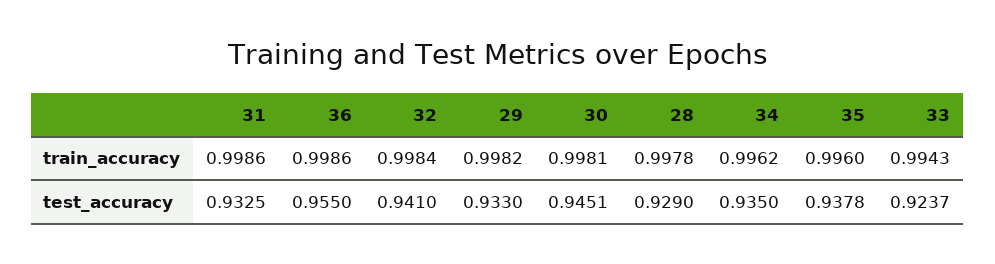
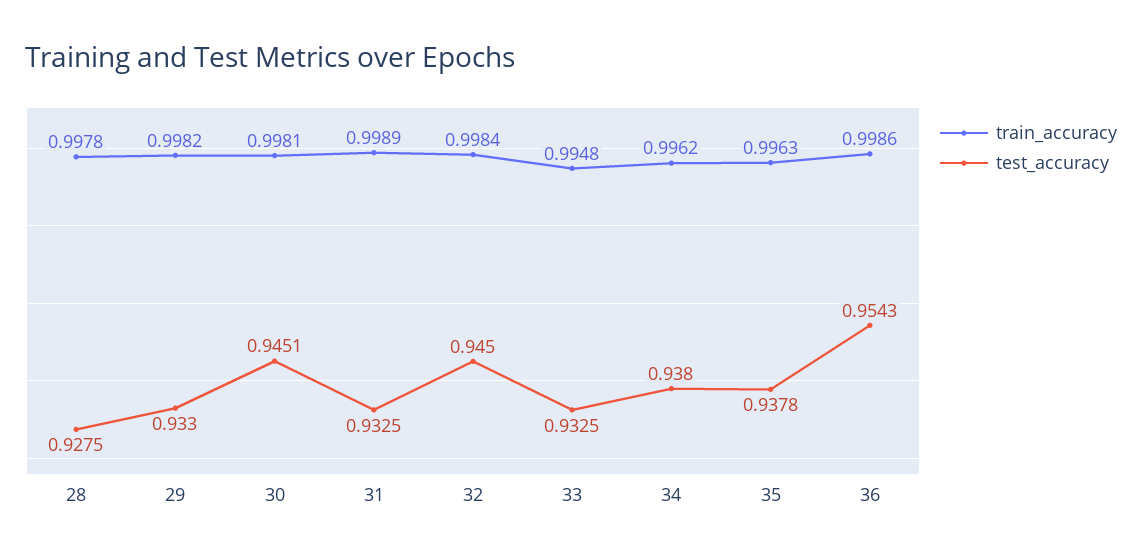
train_accuracy, 31: 0.9986 -> 0.9989
train_accuracy, 35: 0.996 -> 0.9963
train_accuracy, 33: 0.9943 -> 0.9948
test_accuracy, 36: 0.955 -> 0.9543
test_accuracy, 32: 0.941 -> 0.945
test_accuracy, 28: 0.929 -> 0.9275
test_accuracy, 34: 0.935 -> 0.938
test_accuracy, 33: 0.9237 -> 0.9325

